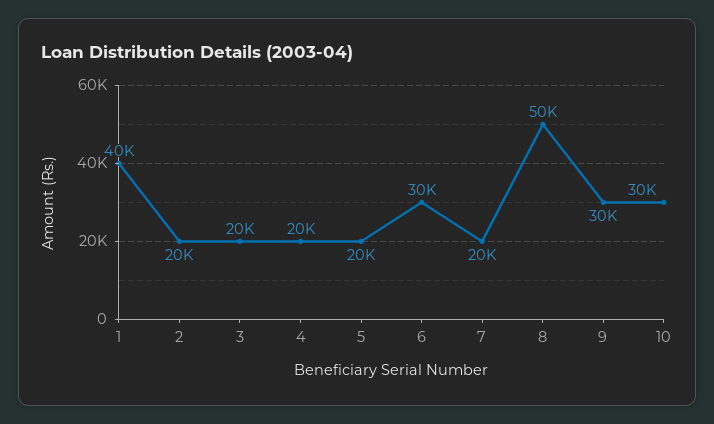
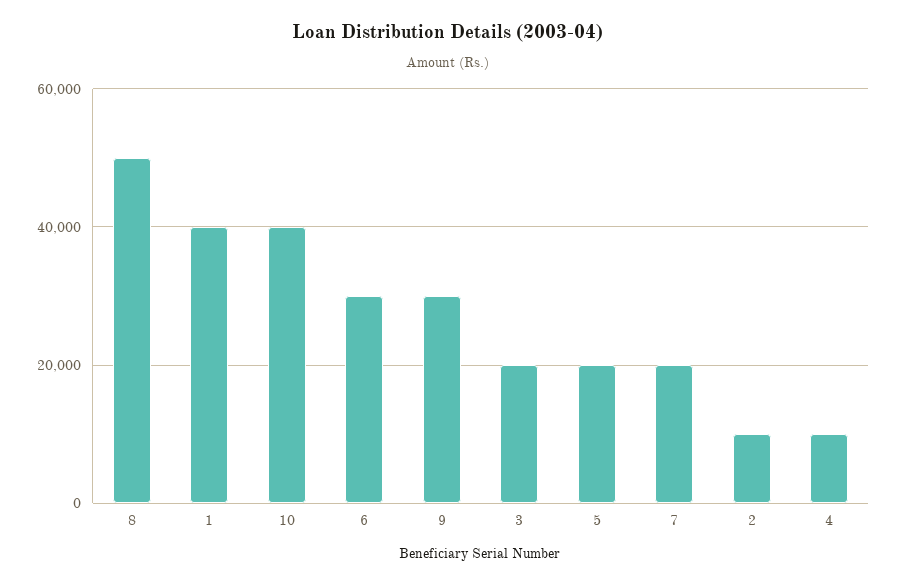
2: 20000 -> 10000
4: 20000 -> 10000
10: 30000 -> 40000

